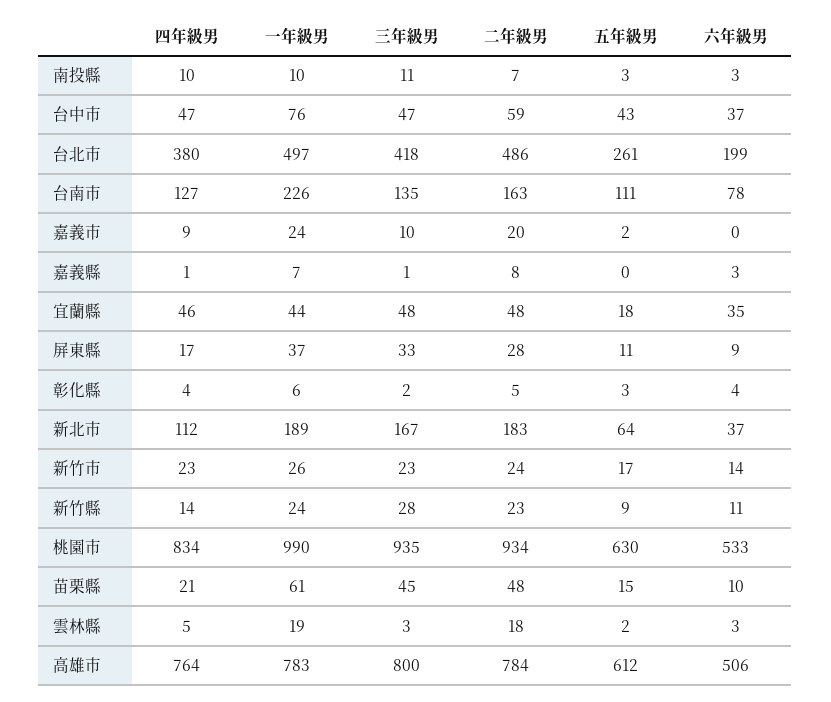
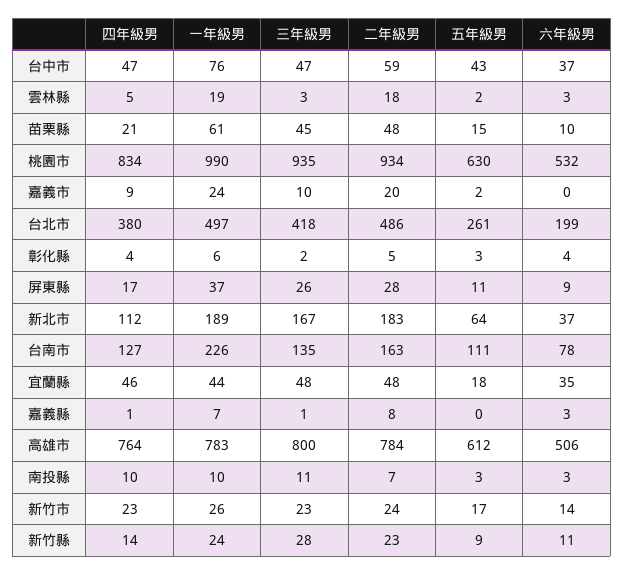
三年級男, 屏東縣: 33 -> 26
六年級男, 桃園市: 533 -> 532

